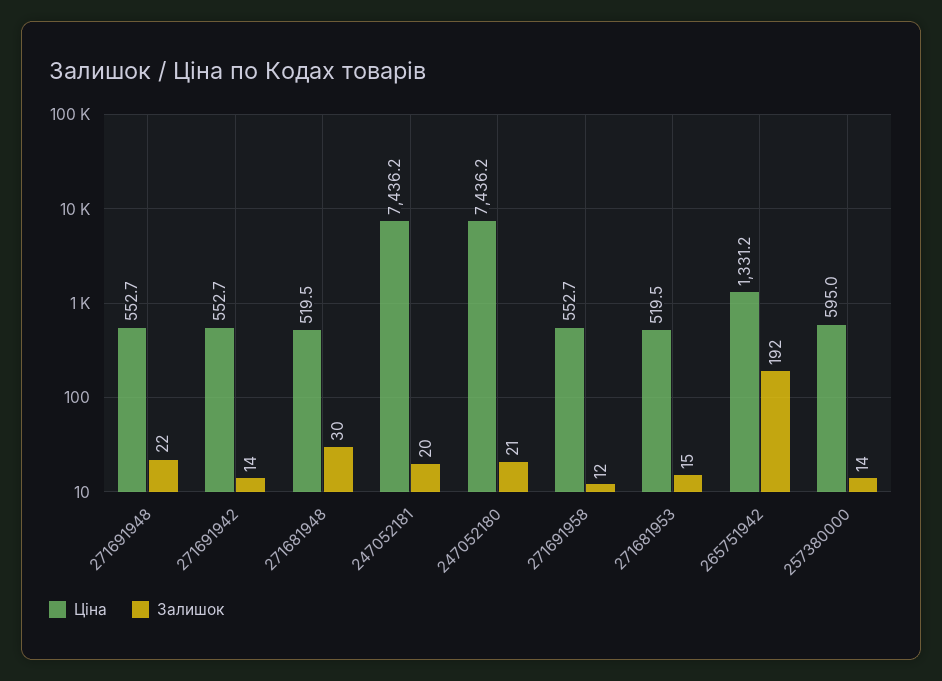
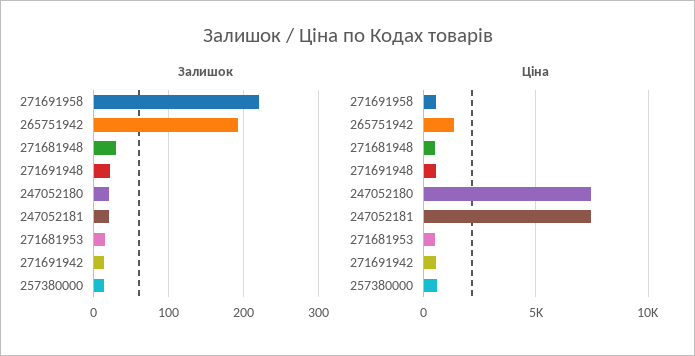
Залишок, 271691958: 12 -> 220

